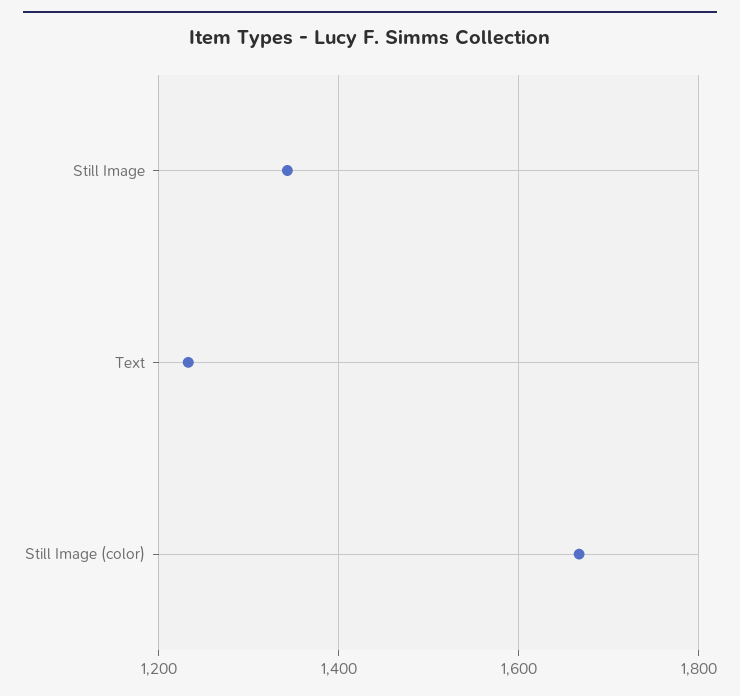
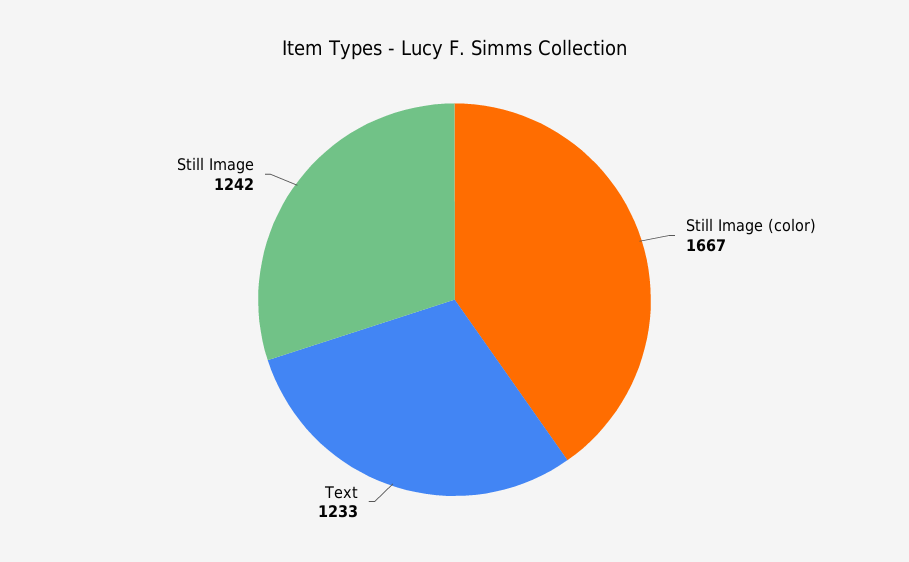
Still Image: 1340 -> 1242

